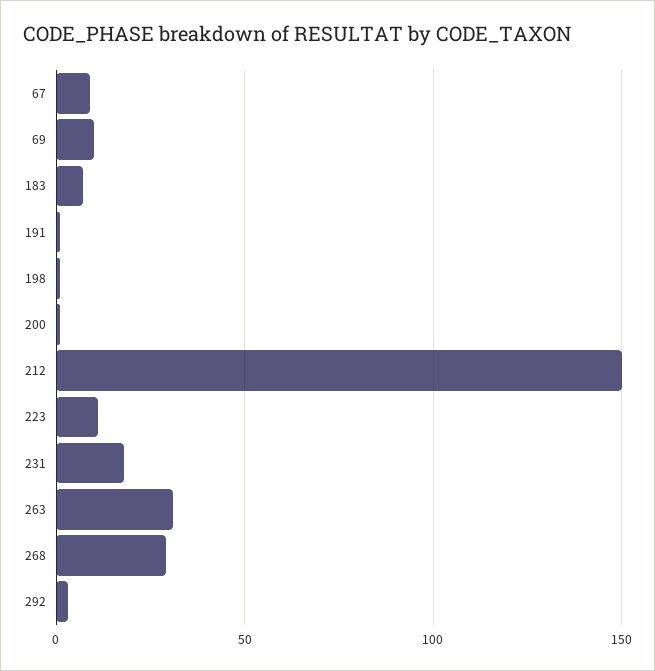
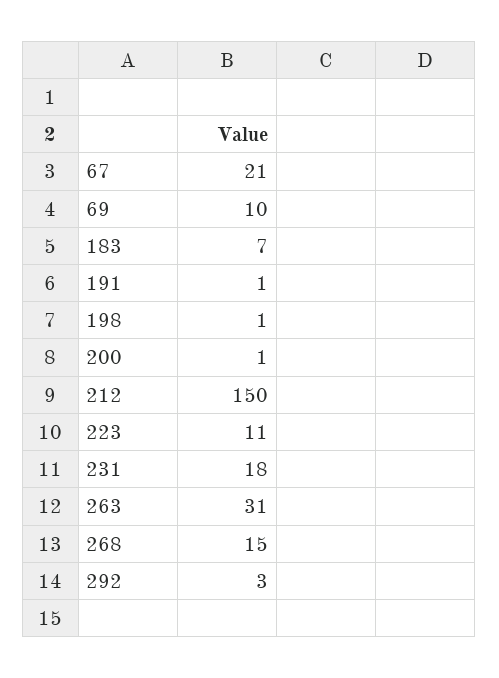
67: 10 -> 21
268: 30 -> 15

